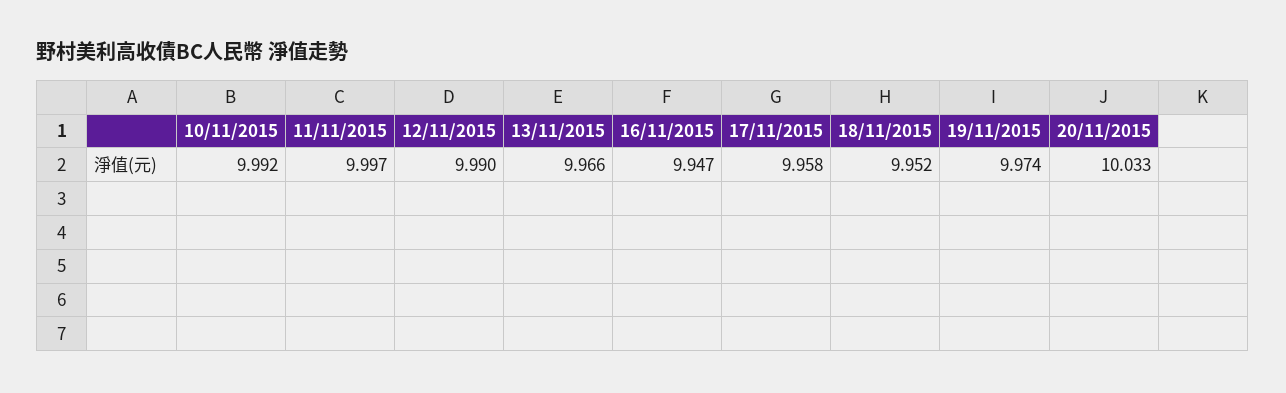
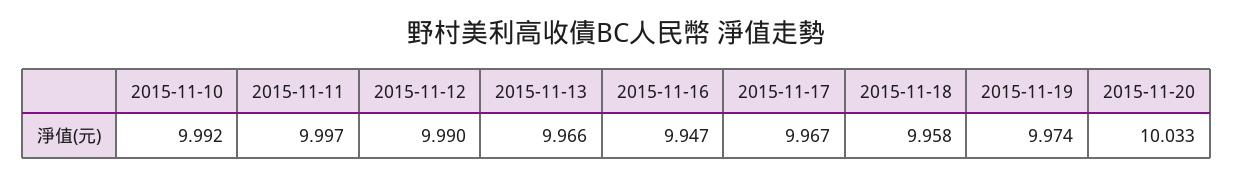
17/11/2015: 9.958 -> 9.967
18/11/2015: 9.952 -> 9.958

